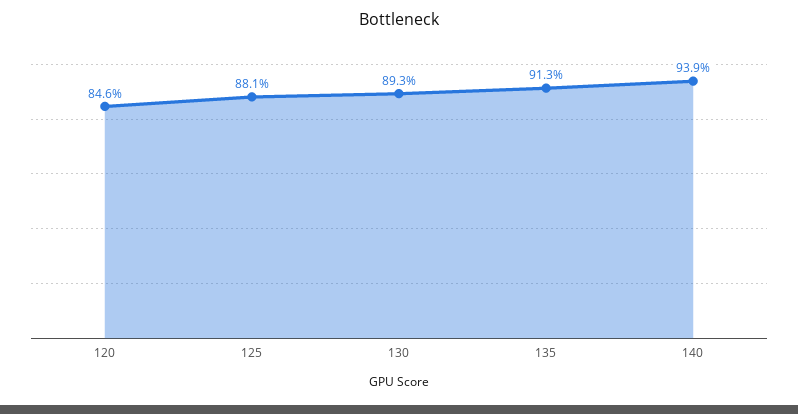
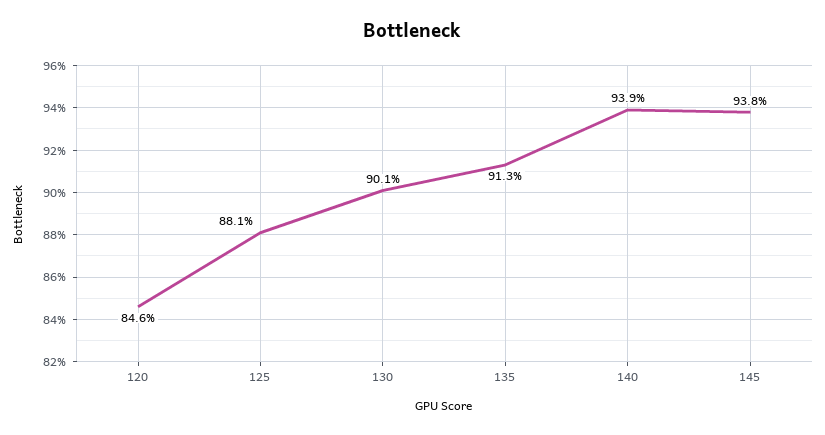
130: 89.3 -> 90.1
145: none -> 93.8

